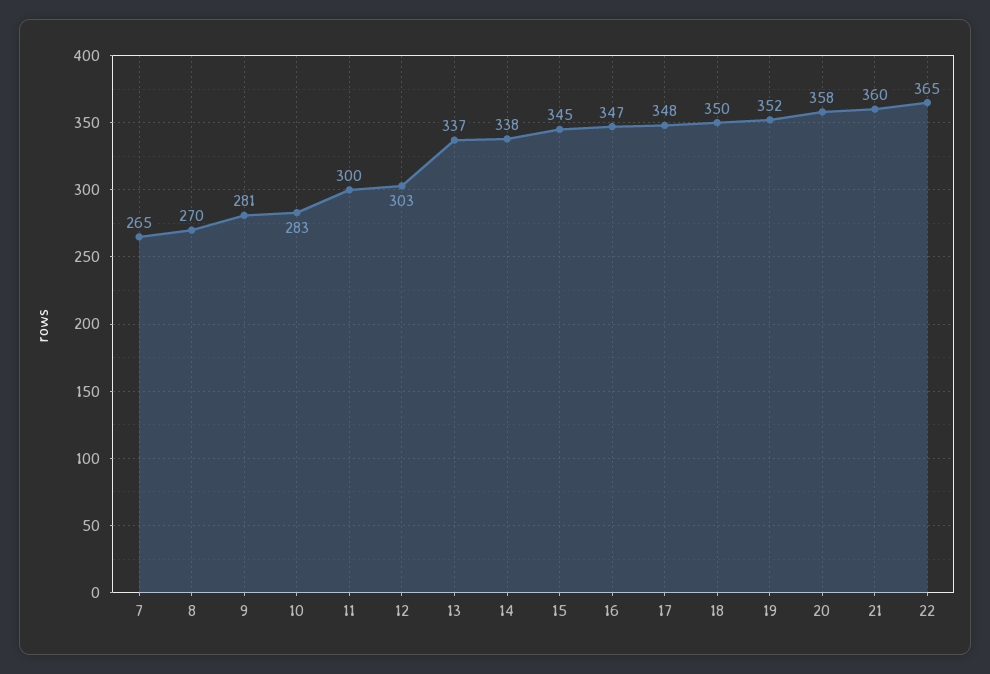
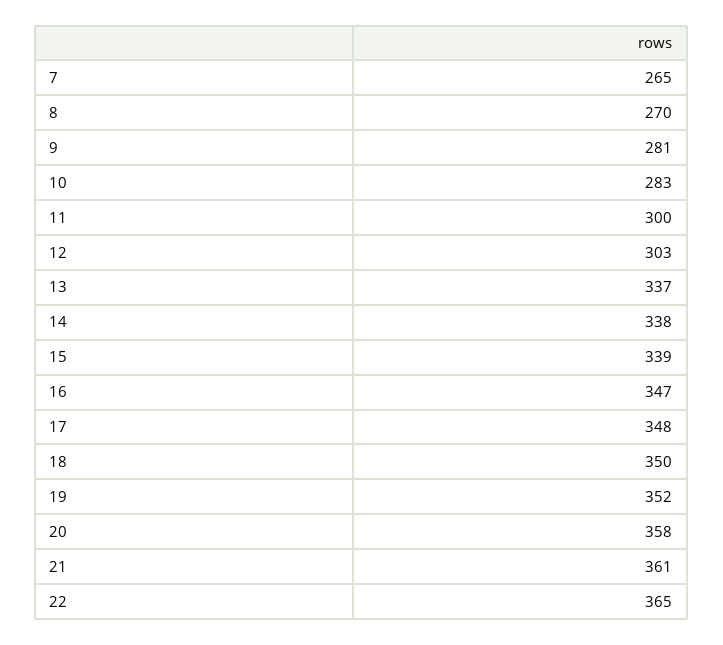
15: 345 -> 339
21: 360 -> 361

